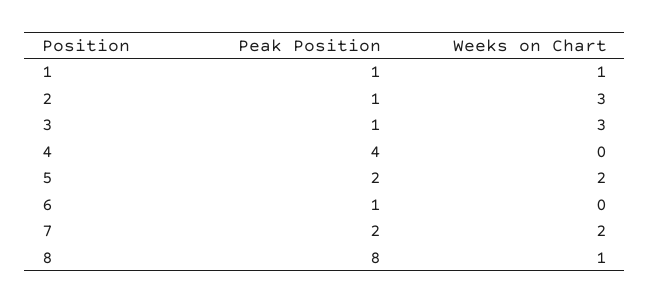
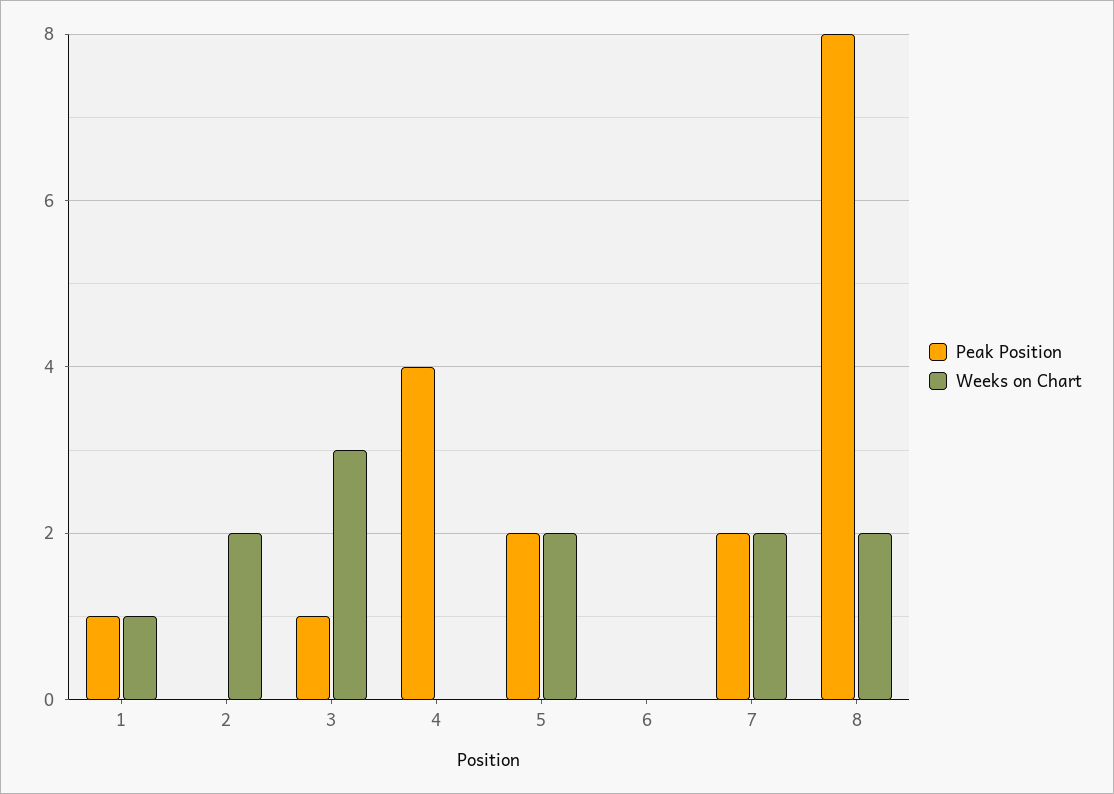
Peak Position, 2: 1 -> 0
Weeks on Chart, 2: 3 -> 2
Peak Position, 6: 1 -> 0
Weeks on Chart, 8: 1 -> 2

